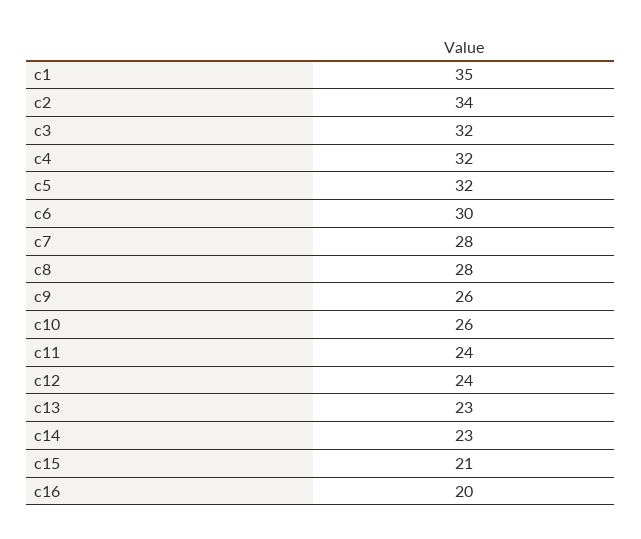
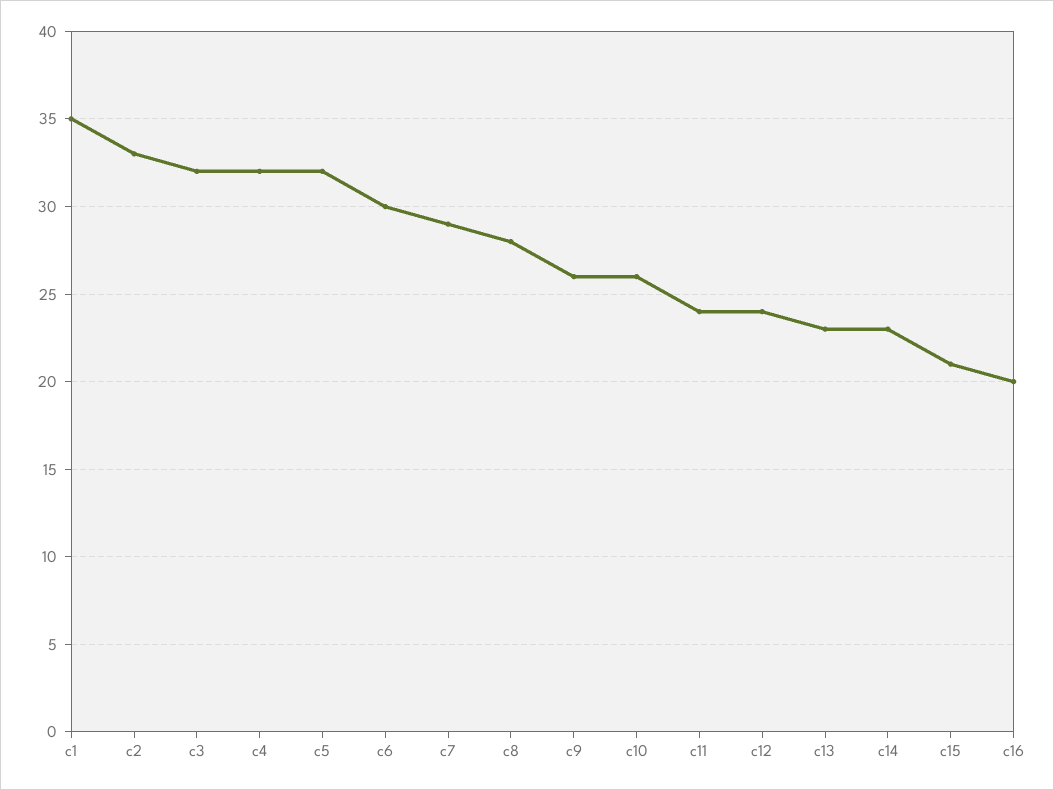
c2: 34 -> 33
c7: 28 -> 29

